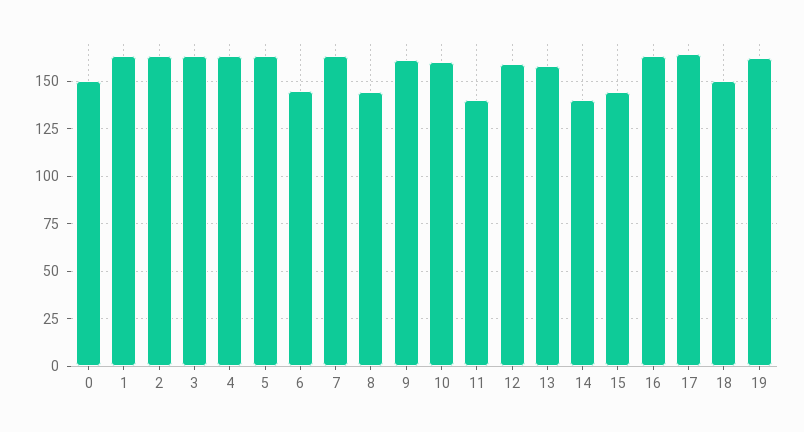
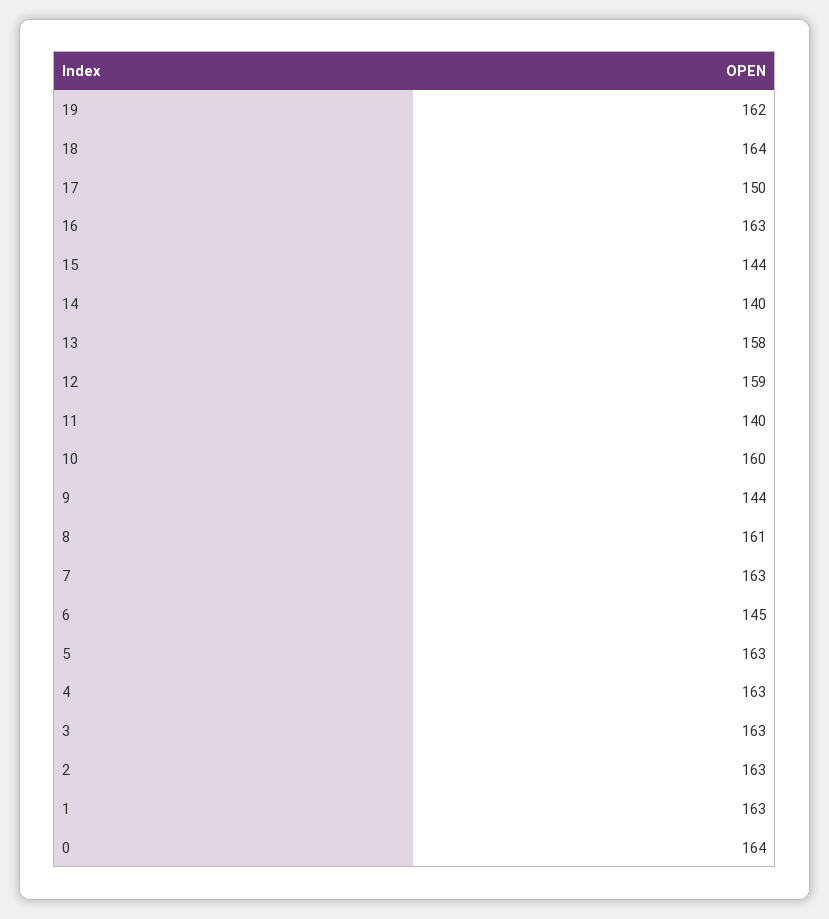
0: 150 -> 164
8: 145 -> 161
9: 160 -> 144
17: 165 -> 150
18: 150 -> 164

